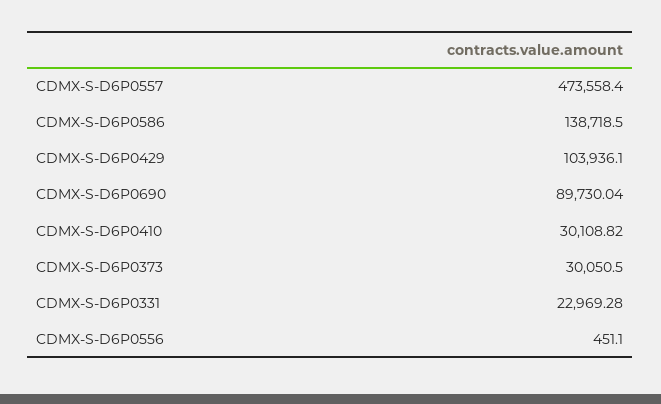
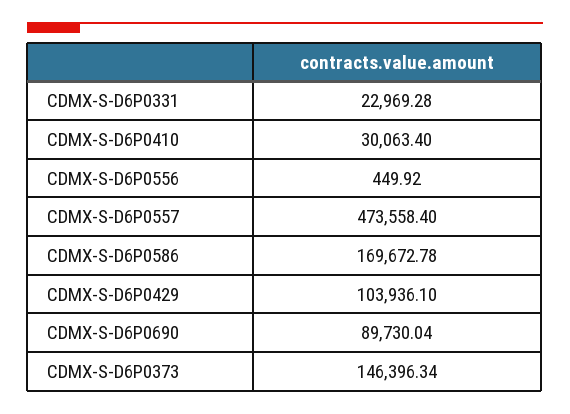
CDMX-S-D6P0586: 138718.5 -> 169672.78
CDMX-S-D6P0410: 30108.82 -> 30063.4
CDMX-S-D6P0373: 30050.5 -> 146396.34
CDMX-S-D6P0556: 451.1 -> 449.92

